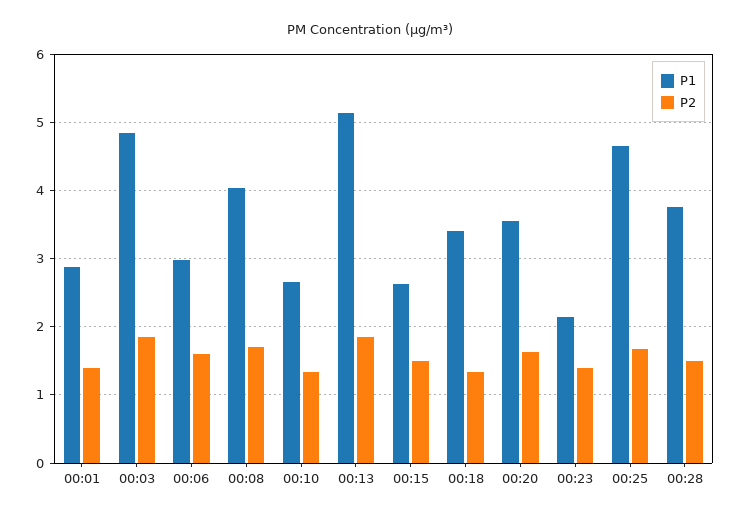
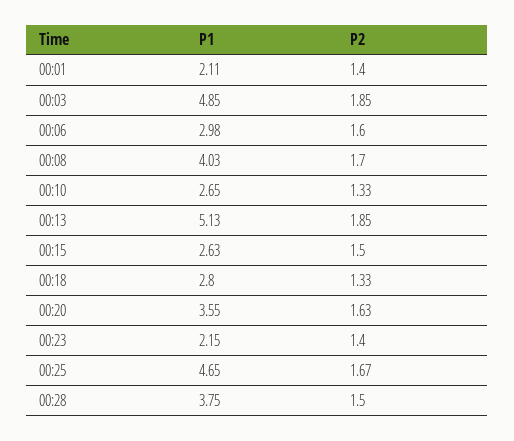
P1, 00:01: 2.9 -> 2.11
P1, 00:18: 3.4 -> 2.8

